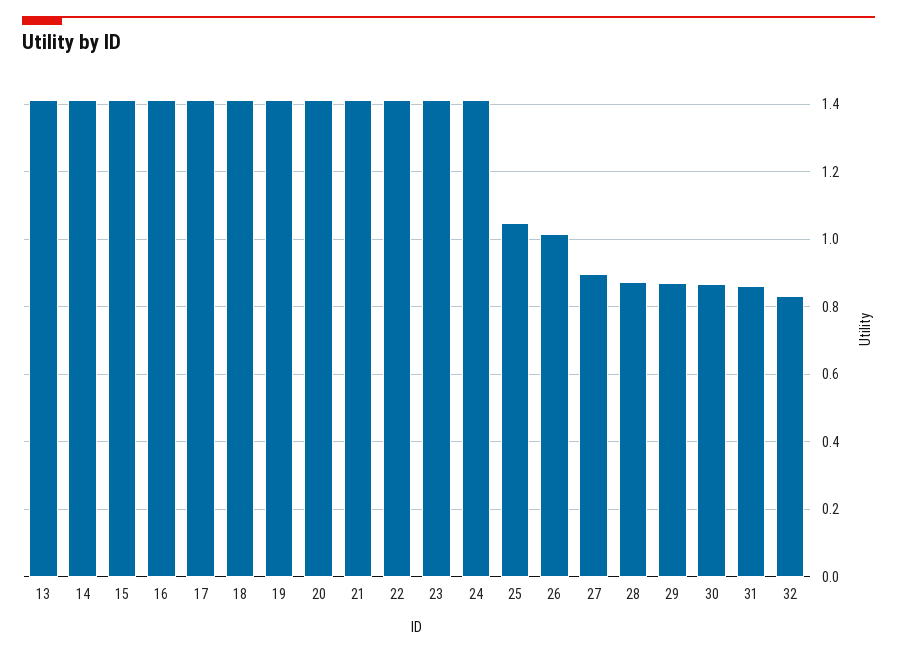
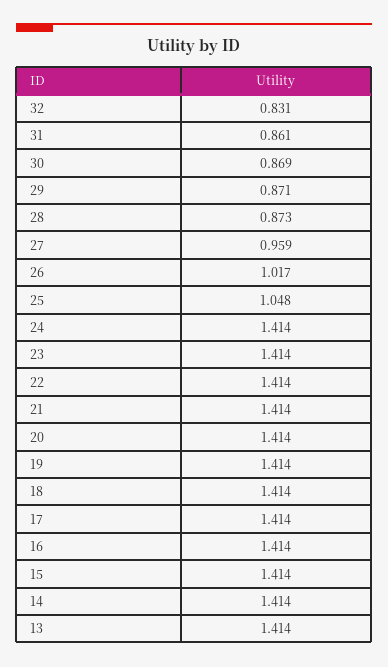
27: 0.9 -> 0.959

